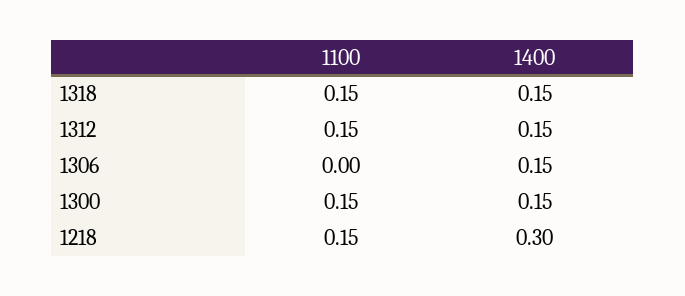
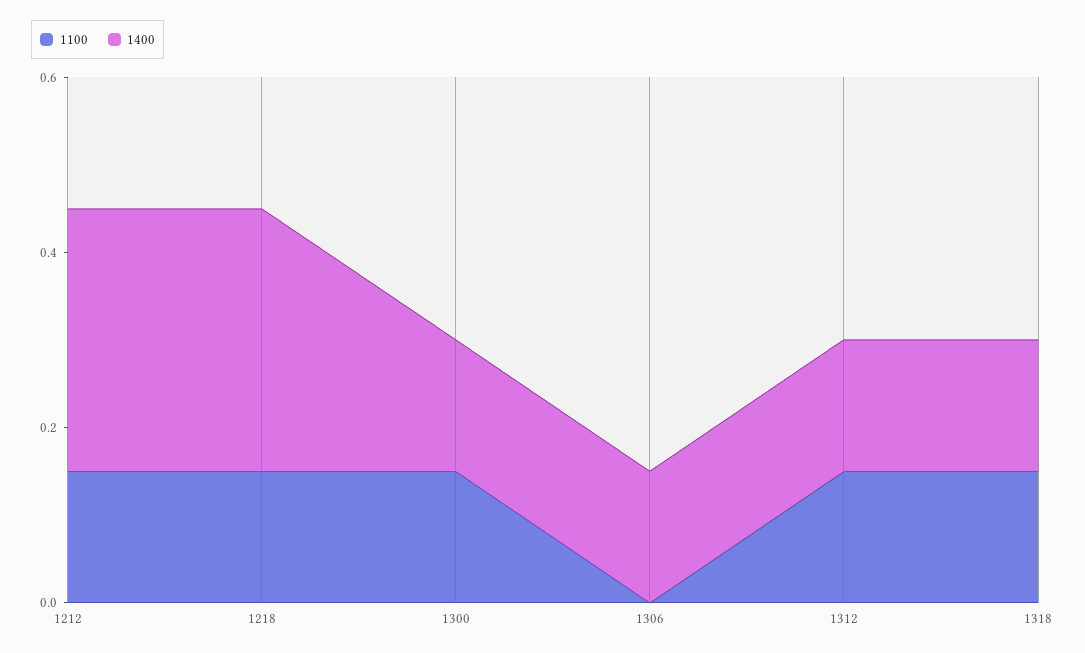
1100, 1212: none -> 0.15
1400, 1212: none -> 0.3

